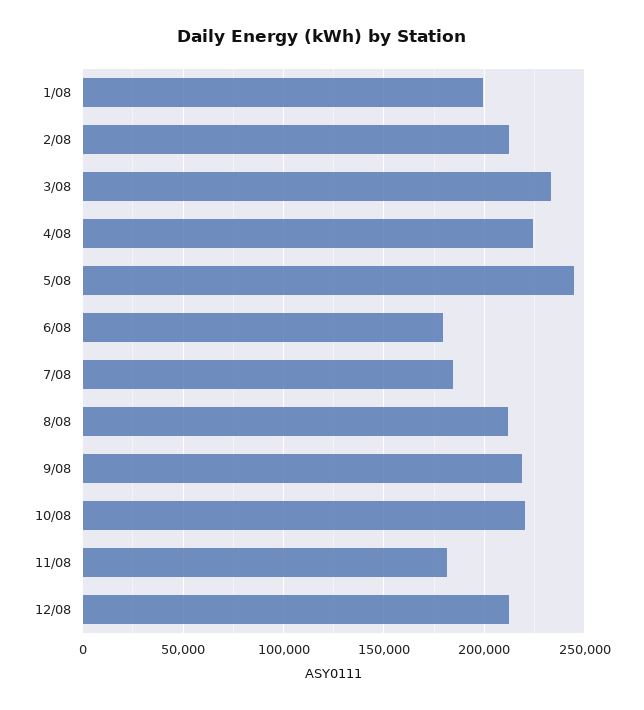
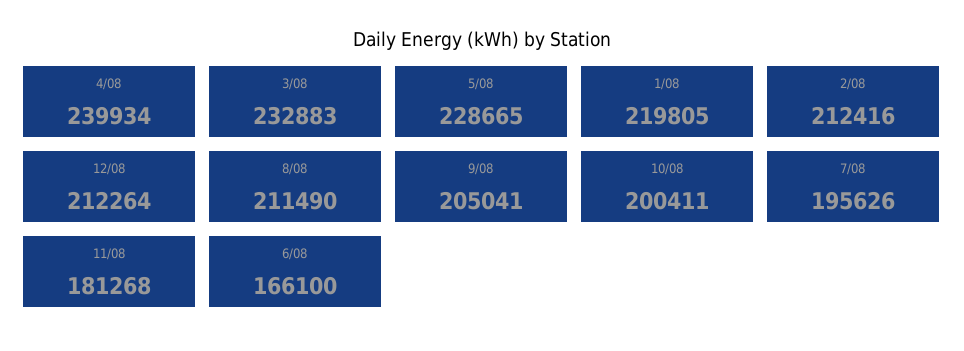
1/08: 200000 -> 219805
4/08: 225000 -> 239934
5/08: 245000 -> 228665
6/08: 180000 -> 166100
7/08: 185000 -> 195626
9/08: 220000 -> 205041
10/08: 220000 -> 200411

